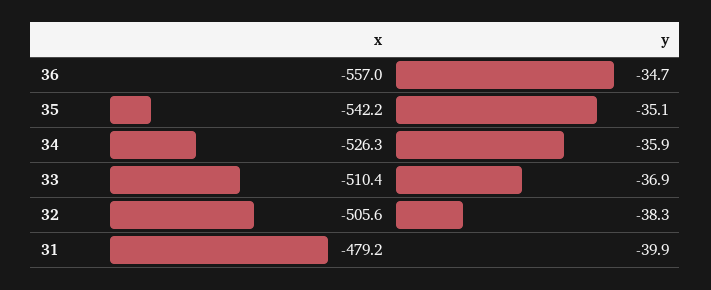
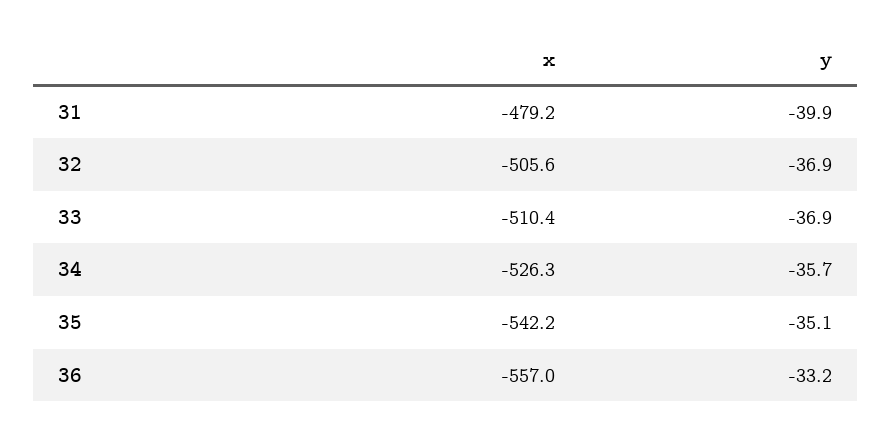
y, 36: -34.7 -> -33.2
y, 34: -35.9 -> -35.7
y, 32: -38.3 -> -36.9

